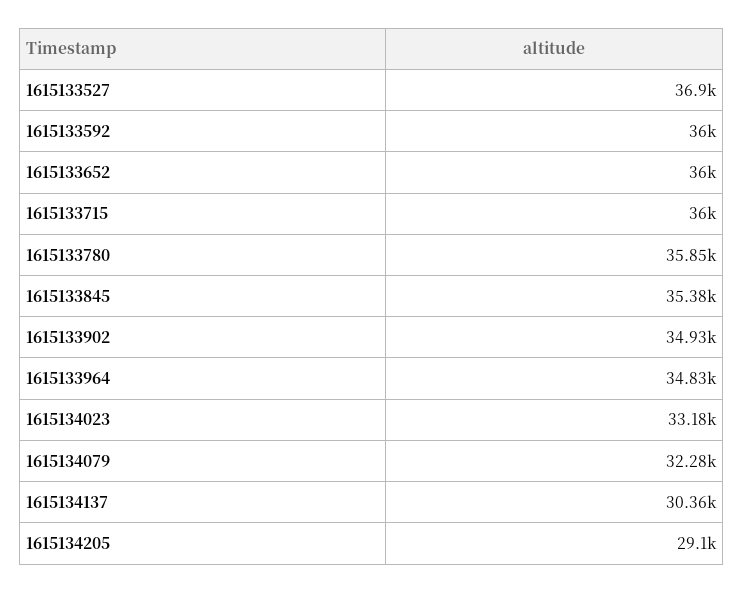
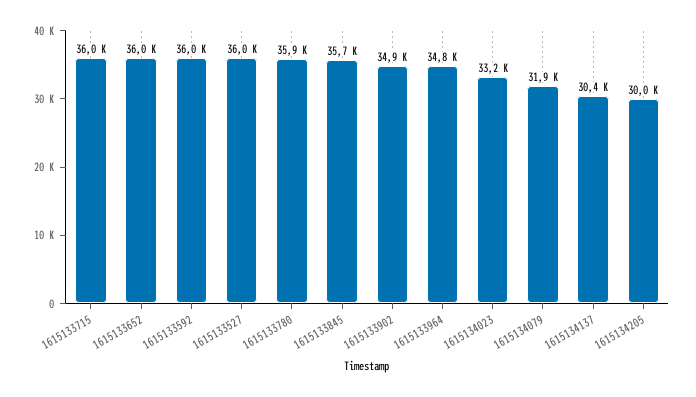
1615133527: 36900 -> 36000
1615133845: 35380 -> 35700
1615134079: 32280 -> 31900
1615134205: 29100 -> 30000

